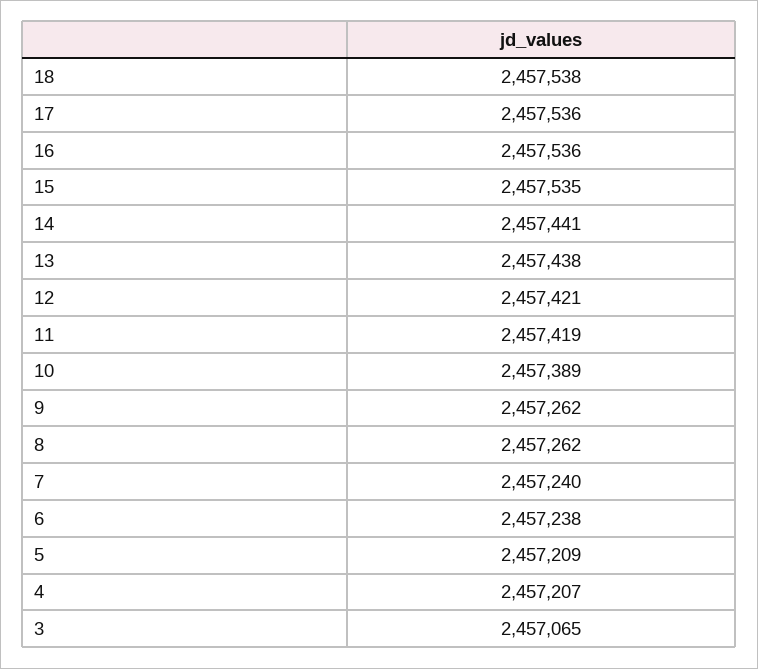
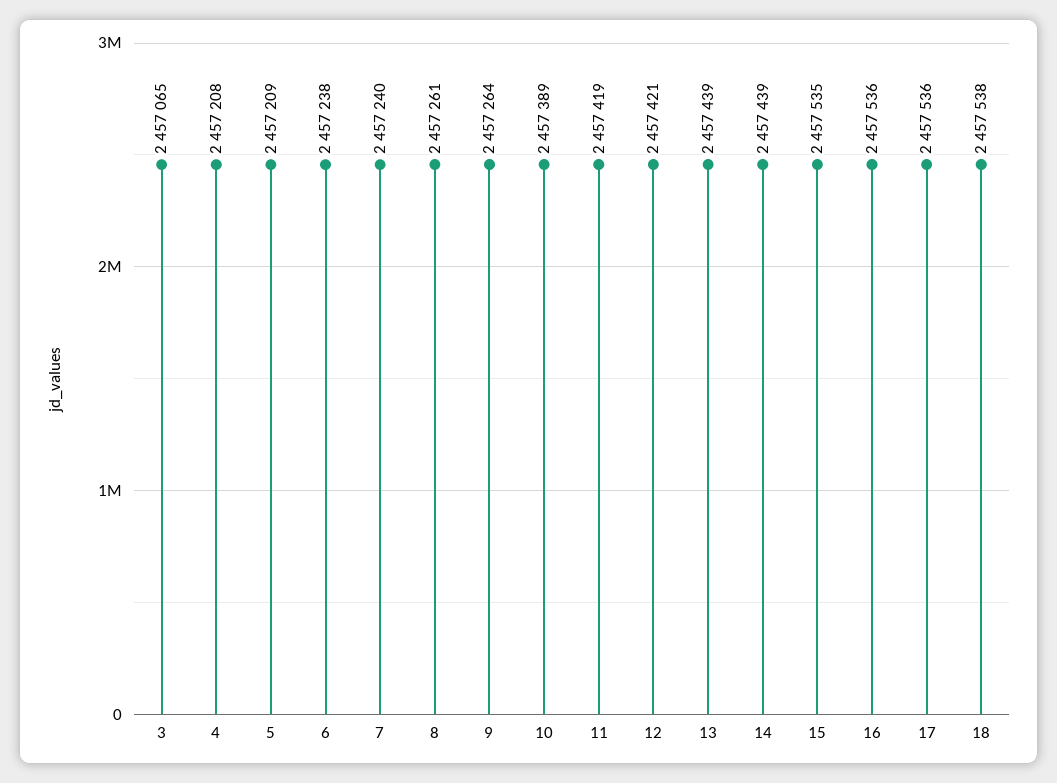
14: 2457441 -> 2457439
13: 2457438 -> 2457439
9: 2457262 -> 2457264
8: 2457262 -> 2457261
4: 2457207 -> 2457208

